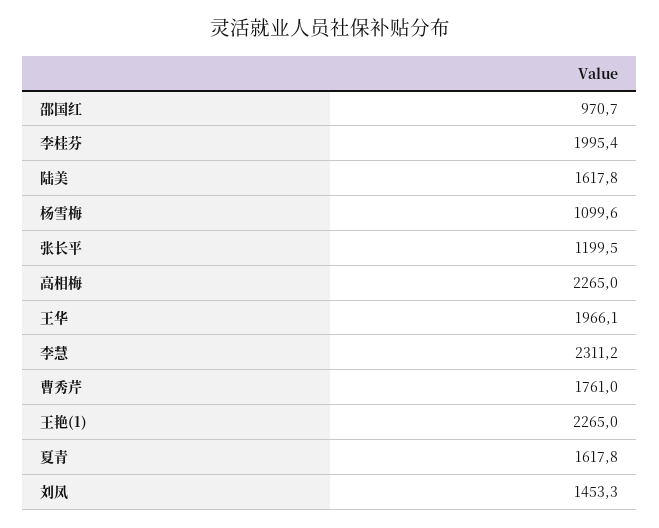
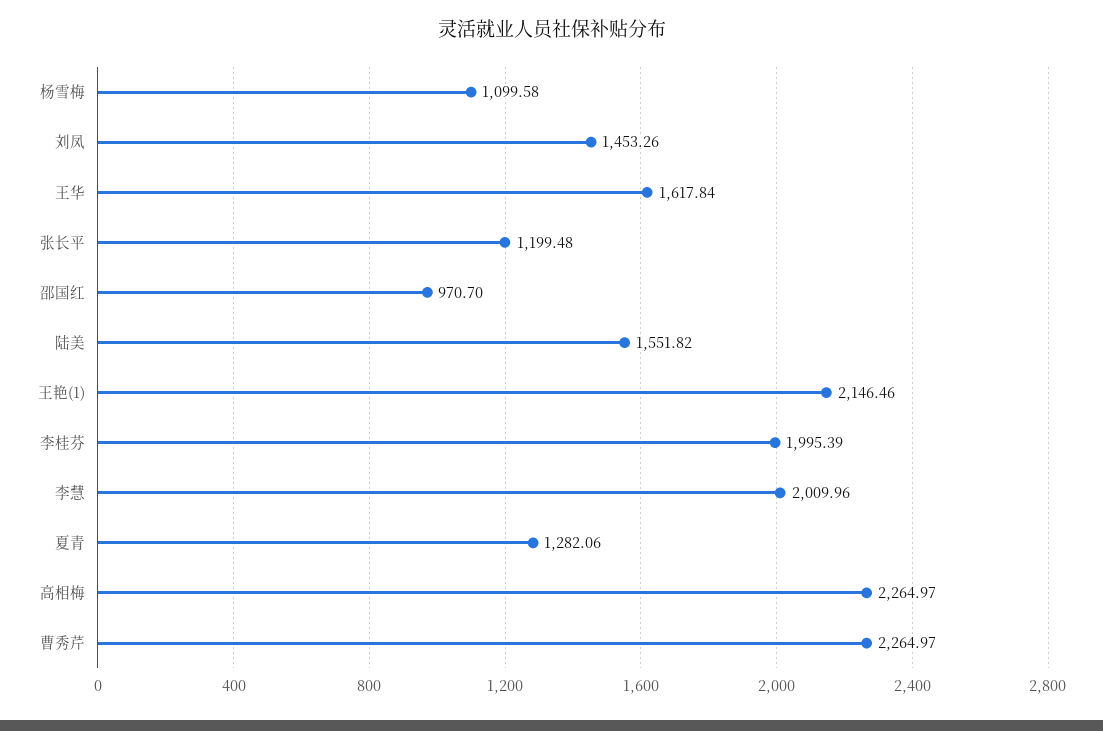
陆美: 1617.8 -> 1551.82
王华: 1966.1 -> 1617.84
李慧: 2311.2 -> 2009.96
曹秀芹: 1761 -> 2264.97
王艳(1): 2265 -> 2146.46
夏青: 1617.8 -> 1282.06

